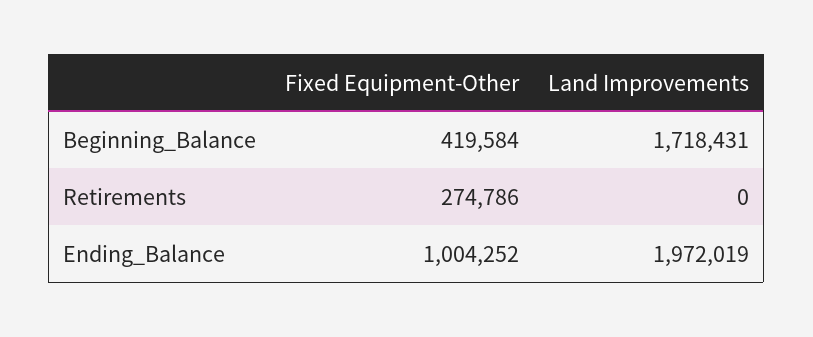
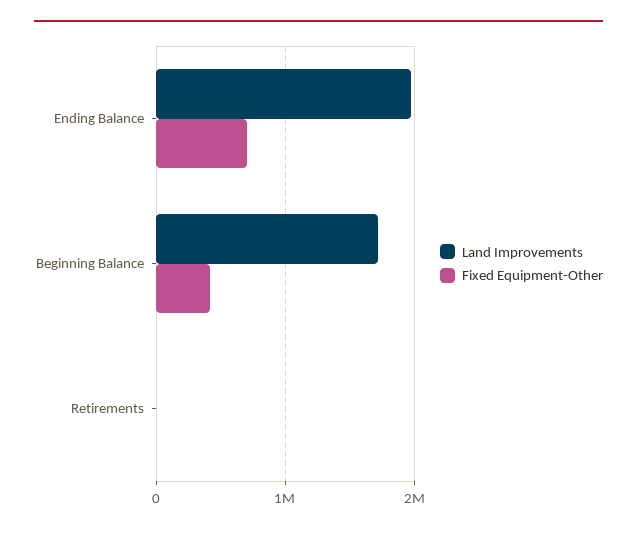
Fixed Equipment-Other, Retirements: 274786 -> 0
Fixed Equipment-Other, Ending_Balance: 1004252 -> 700000

